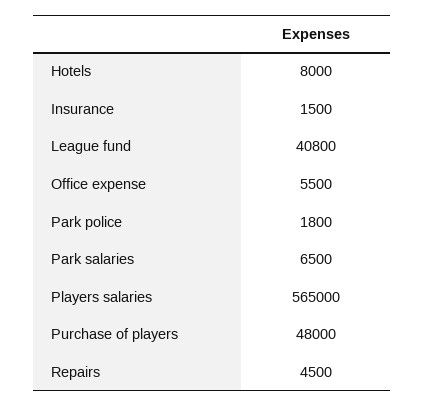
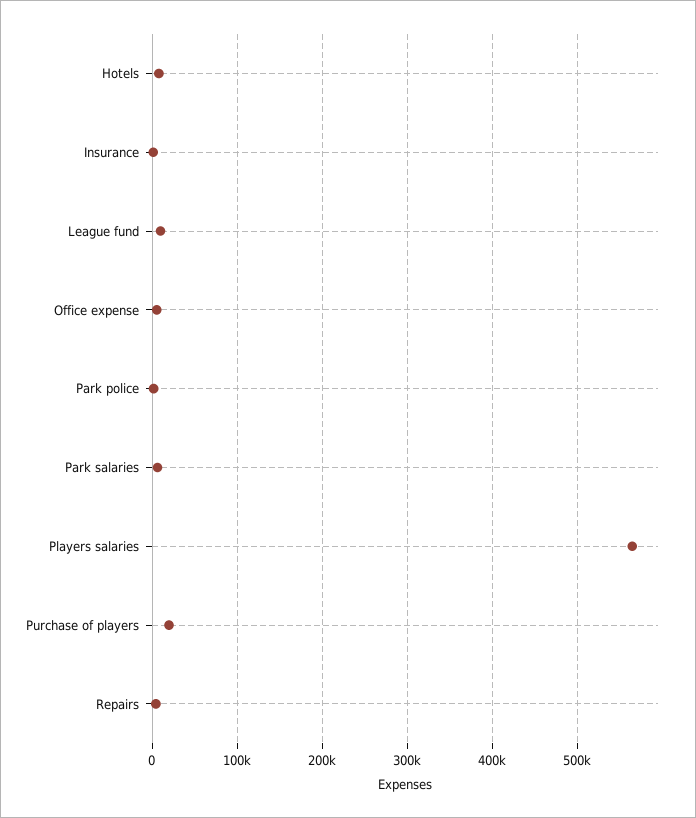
League fund: 40800 -> 10000
Purchase of players: 48000 -> 20000

